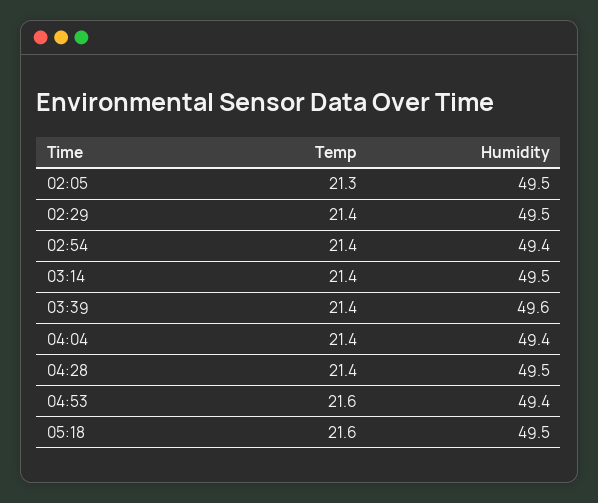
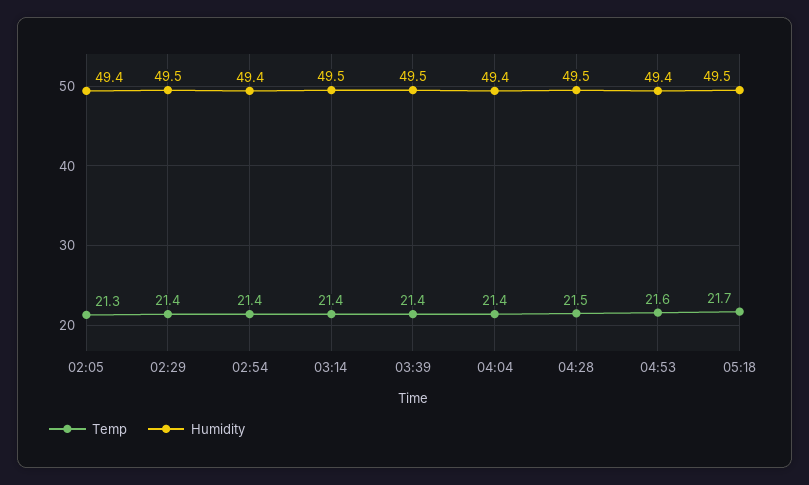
Humidity, 02:05: 49.5 -> 49.4
Humidity, 03:39: 49.6 -> 49.5
Temp, 04:28: 21.4 -> 21.5
Temp, 05:18: 21.6 -> 21.7

